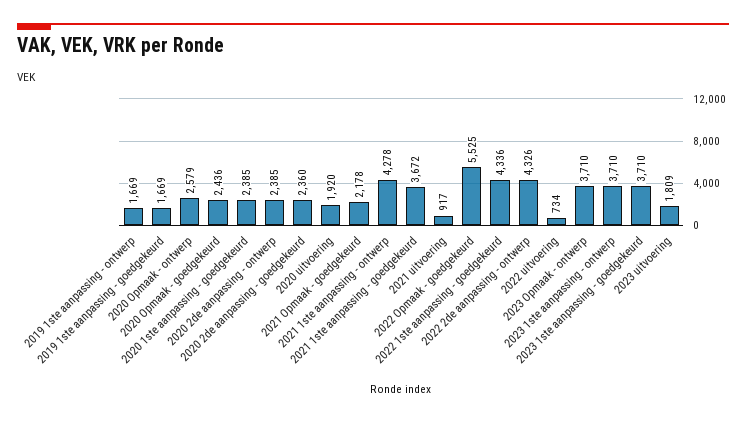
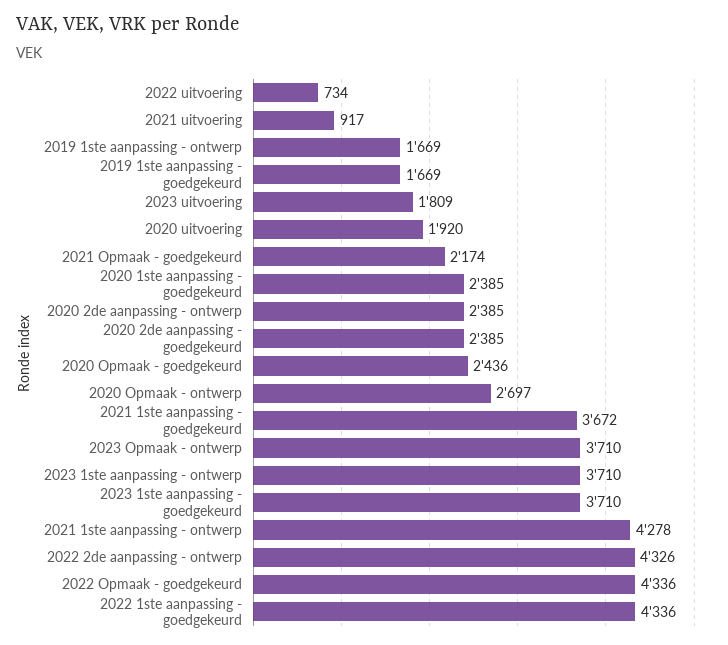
2020 Opmaak - ontwerp: 2579 -> 2697
2020 2de aanpassing - goedgekeurd: 2360 -> 2385
2021 Opmaak - goedgekeurd: 2178 -> 2174
2022 Opmaak - goedgekeurd: 5525 -> 4336

